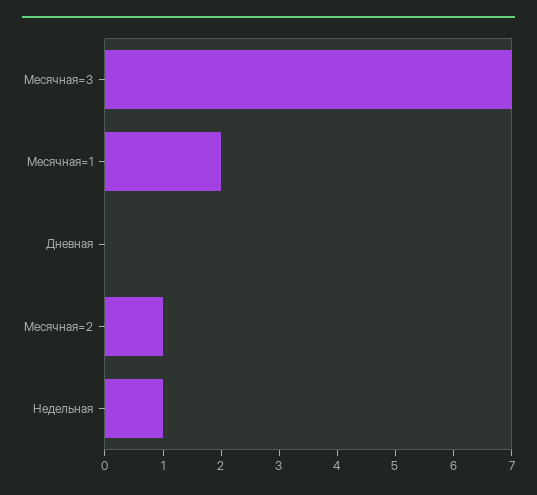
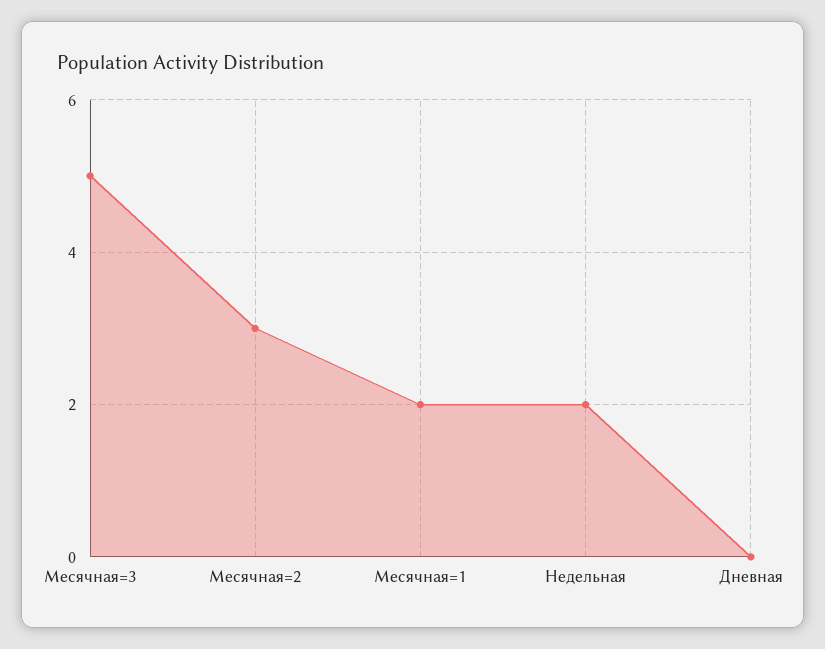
Месячная=3: 7 -> 5
Месячная=2: 1 -> 3
Недельная: 1 -> 2

